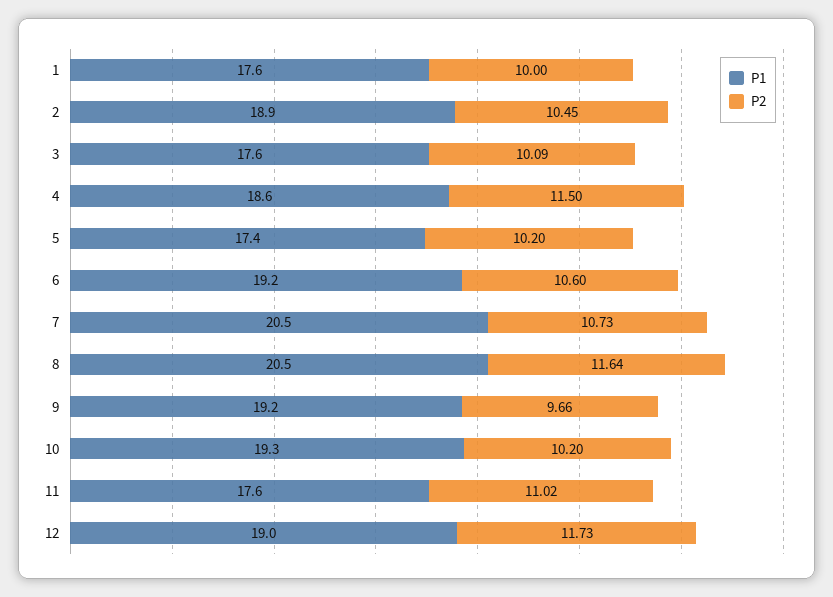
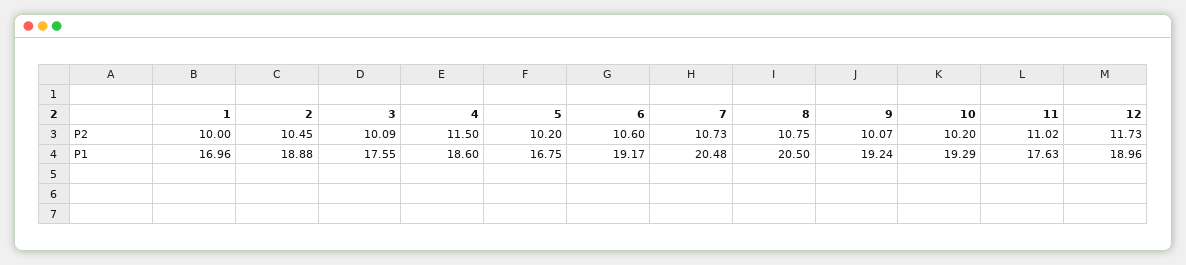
P1, 1: 17.6 -> 16.96
P1, 5: 17.4 -> 16.75
P2, 8: 11.64 -> 10.75
P2, 9: 9.66 -> 10.07

